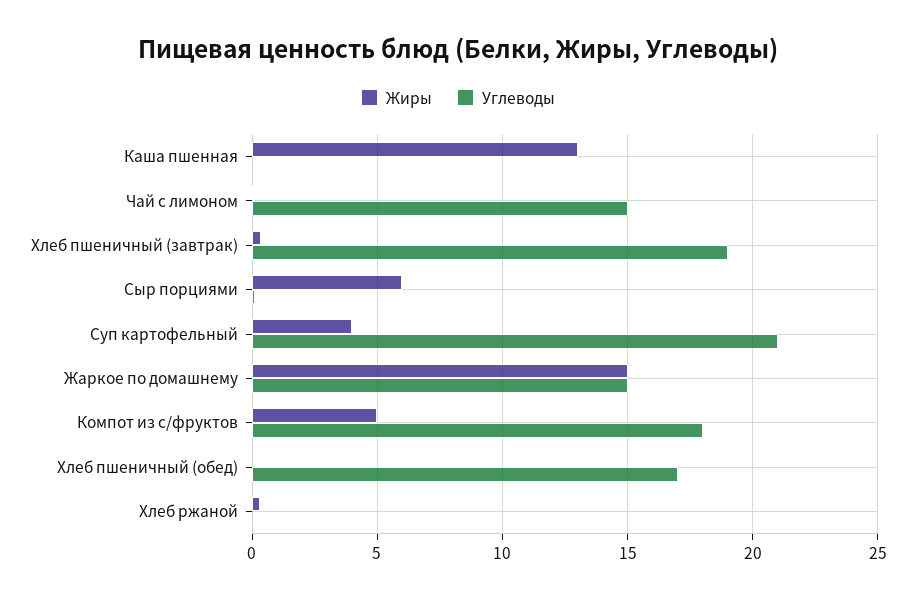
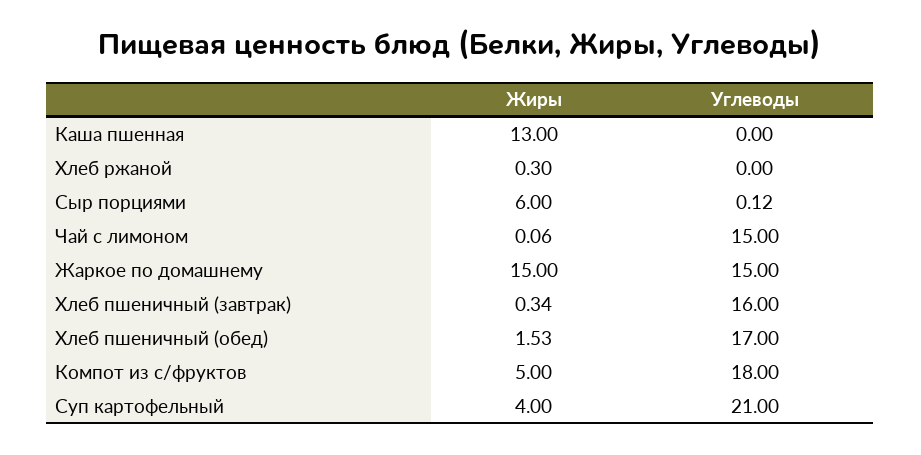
Углеводы, Хлеб пшеничный (завтрак): 19 -> 16
Жиры, Хлеб пшеничный (обед): 0 -> 1.53

